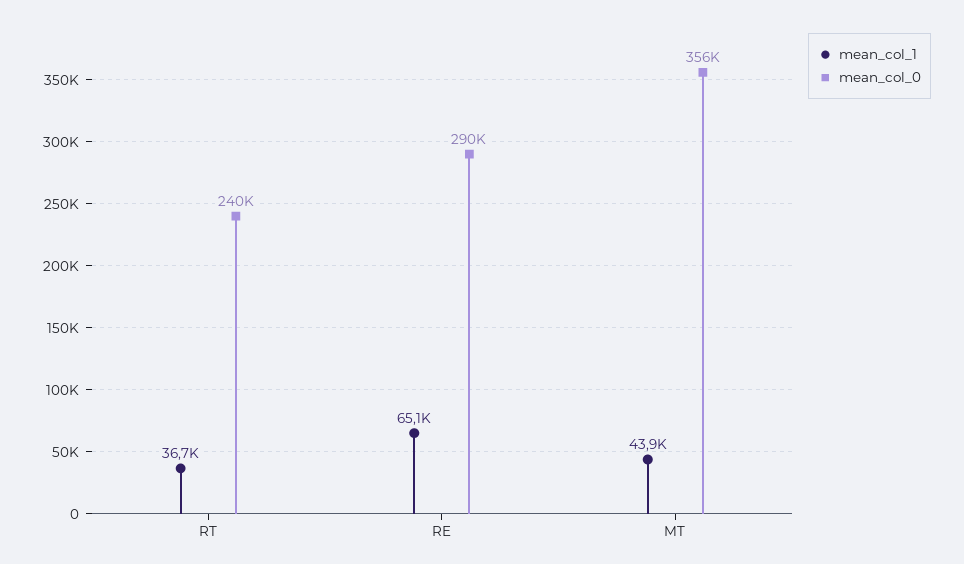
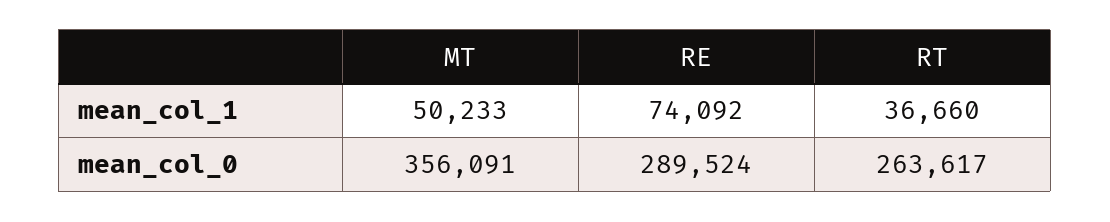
mean_col_0, RT: 240000 -> 263617
mean_col_1, RE: 65100 -> 74092
mean_col_1, MT: 43900 -> 50233

